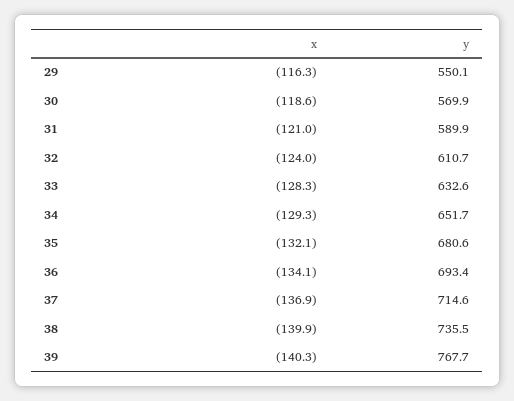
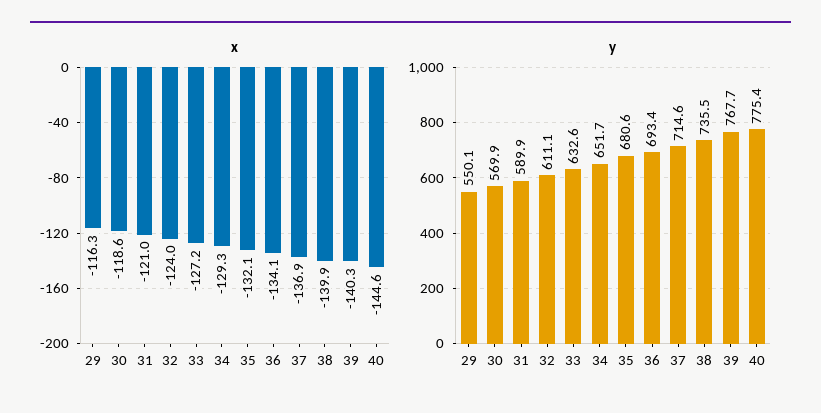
y, 32: 610.7 -> 611.1
x, 33: -128.3 -> -127.2
x, 40: none -> -144.6
y, 40: none -> 775.4

